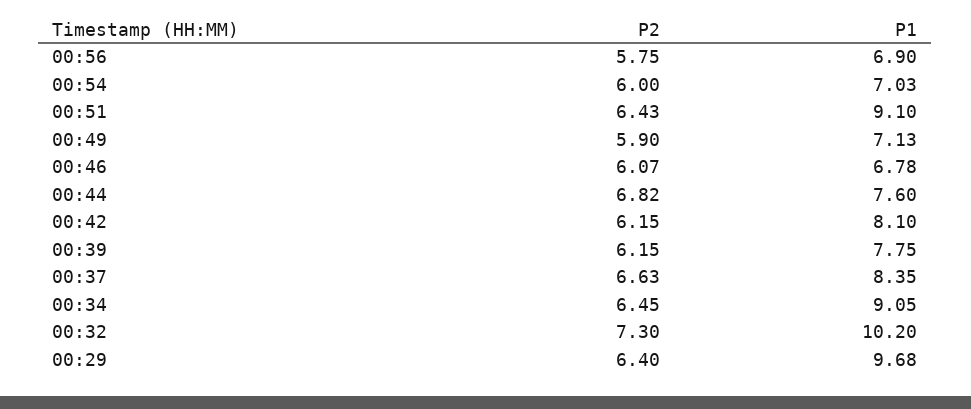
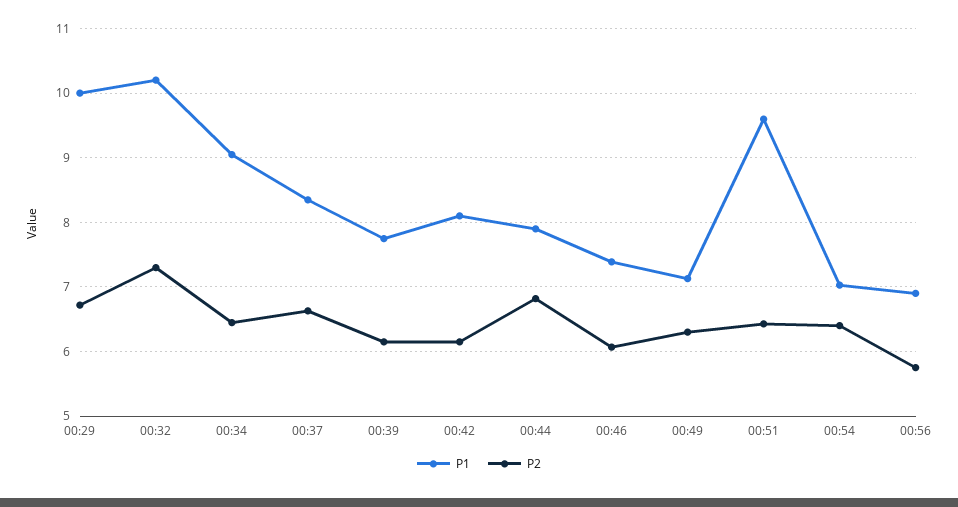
P2, 00:54: 6 -> 6.4
P1, 00:51: 9.1 -> 9.6
P2, 00:49: 5.9 -> 6.3
P1, 00:46: 6.78 -> 7.4
P1, 00:44: 7.6 -> 7.9
P2, 00:29: 6.4 -> 6.7
P1, 00:29: 9.68 -> 10

